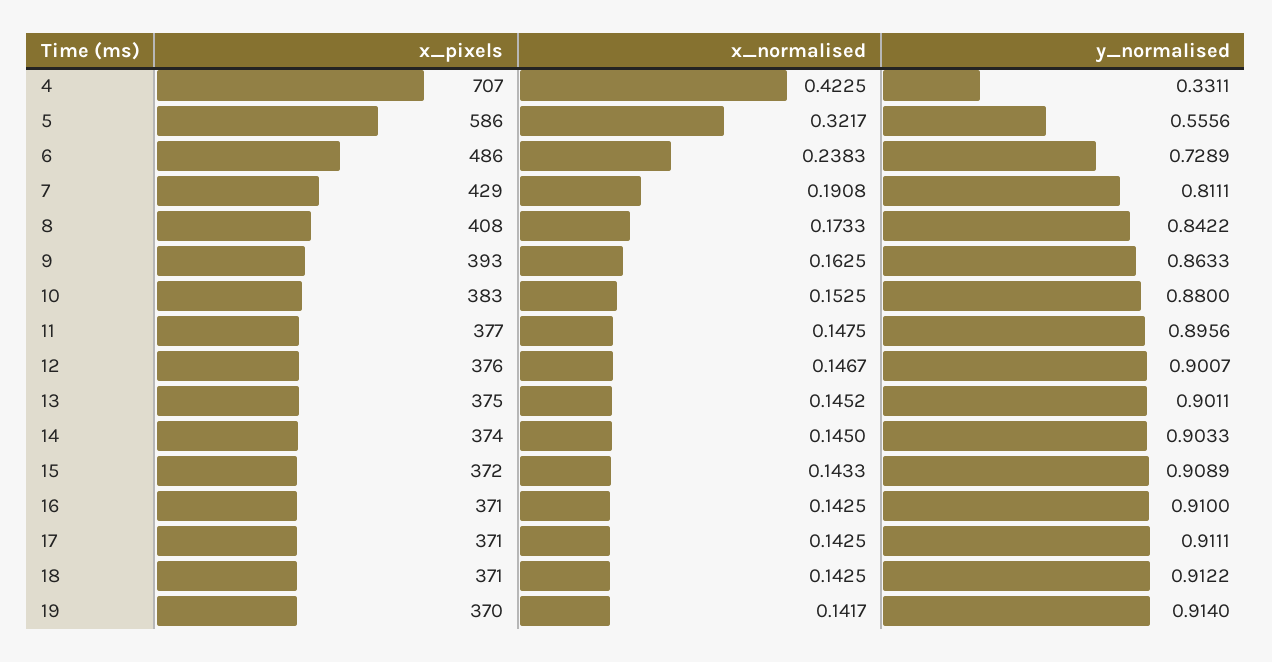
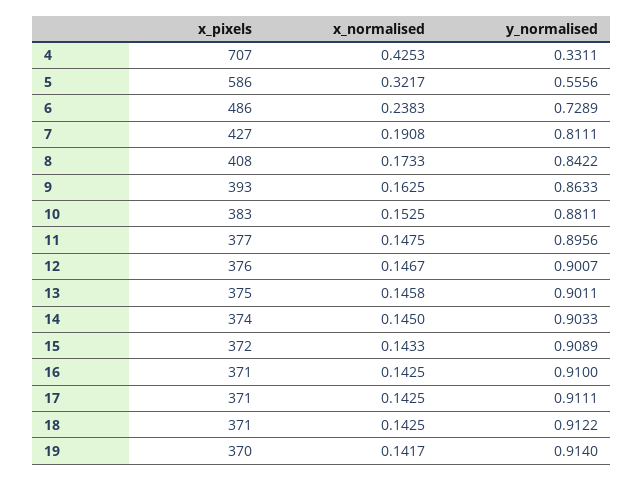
x_normalised, 4: 0.4225 -> 0.4253
x_pixels, 7: 429 -> 427
y_normalised, 10: 0.88 -> 0.8811
x_normalised, 13: 0.1452 -> 0.1458

